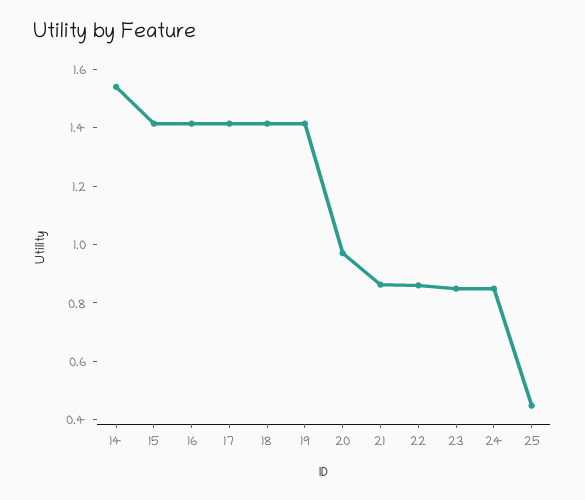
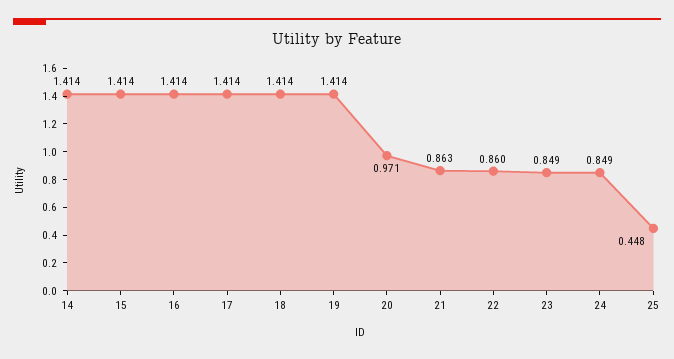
14: 1.55 -> 1.414

